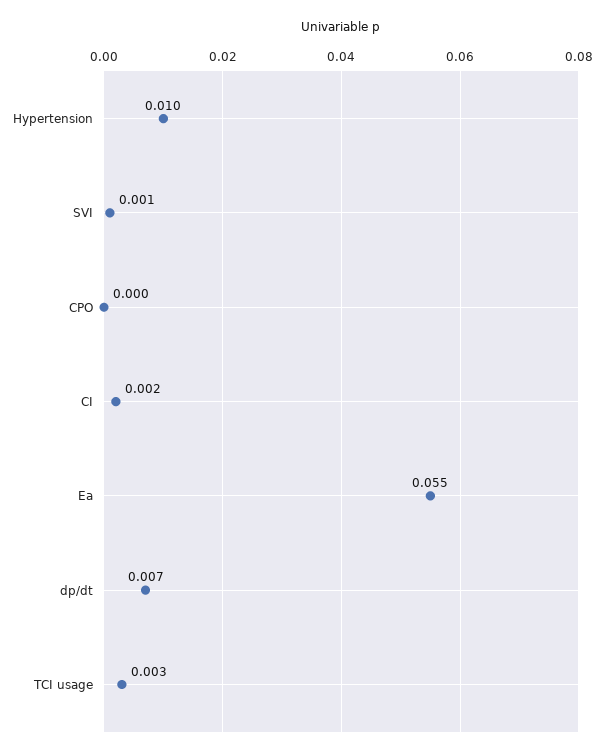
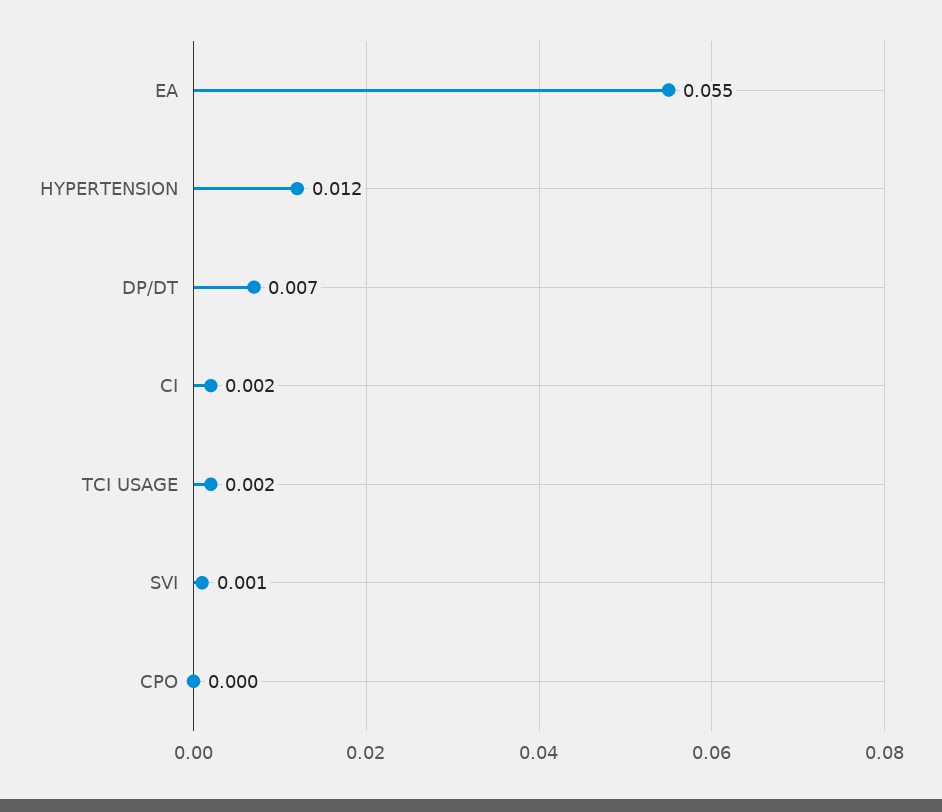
Hypertension: 0.01 -> 0.012
TCI usage: 0.003 -> 0.002

